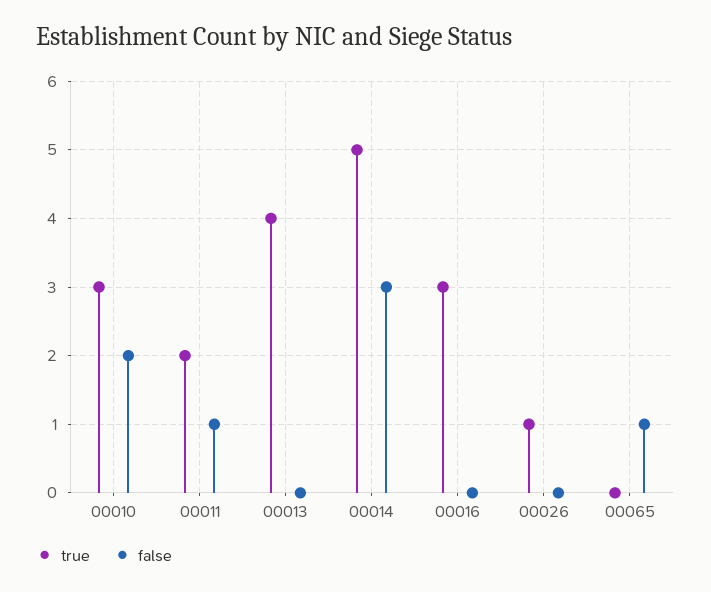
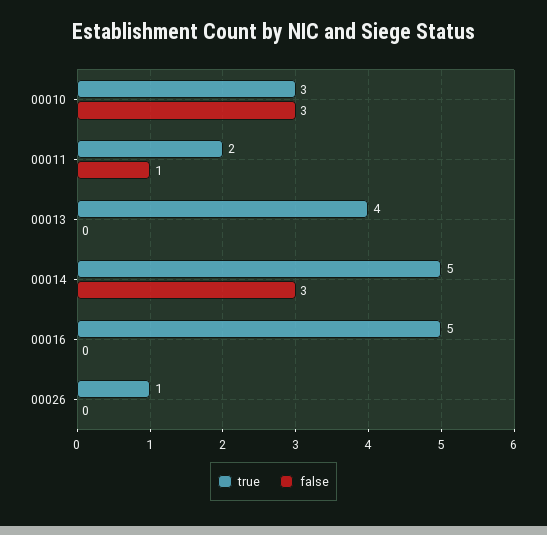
false, 00010: 2 -> 3
true, 00016: 3 -> 5
true, 00065: 0 -> none
false, 00065: 1 -> none

